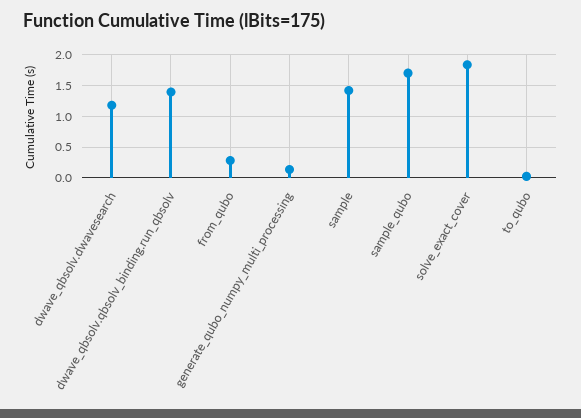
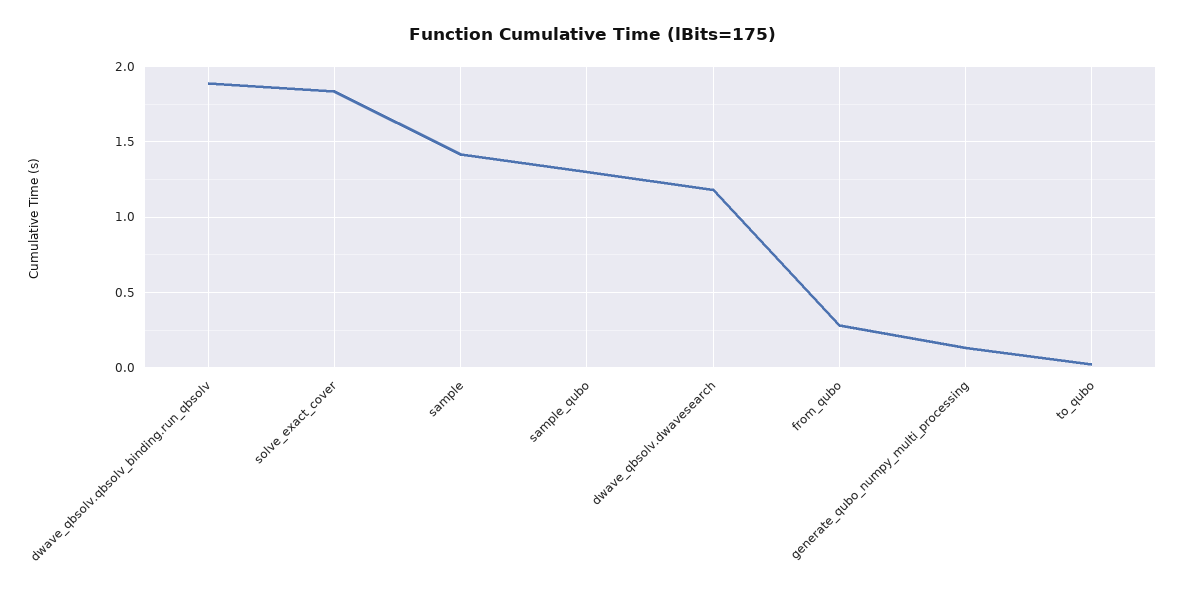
dwave_qbsolv.qbsolv_binding.run_qbsolv: 1.4 -> 1.9
sample_qubo: 1.7 -> 1.3

